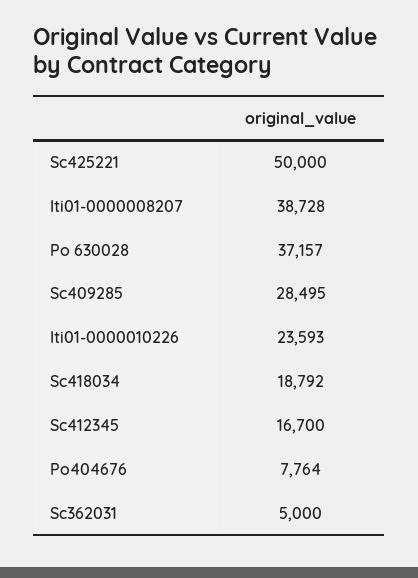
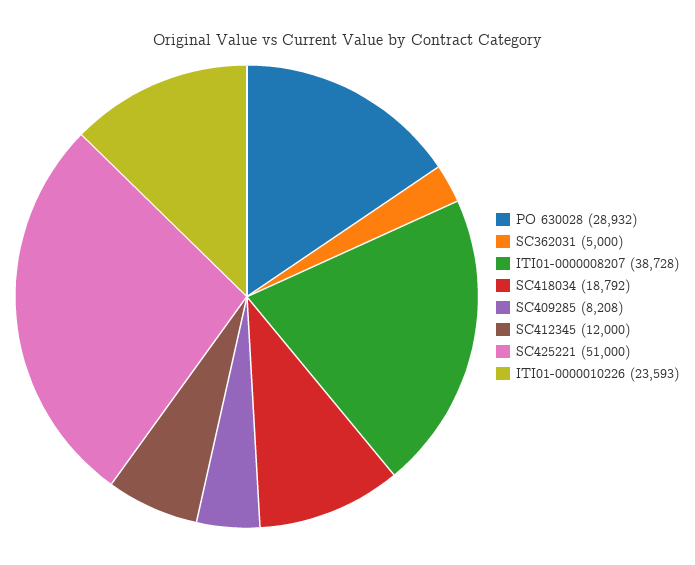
Sc425221: 50000 -> 51000
Po 630028: 37157 -> 28932
Sc409285: 28495 -> 8208
Sc412345: 16700 -> 12000
Po404676: 7764 -> none

